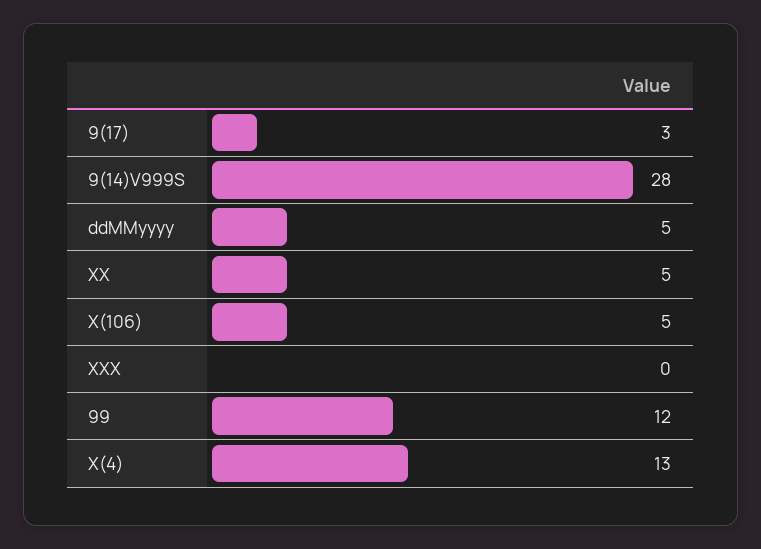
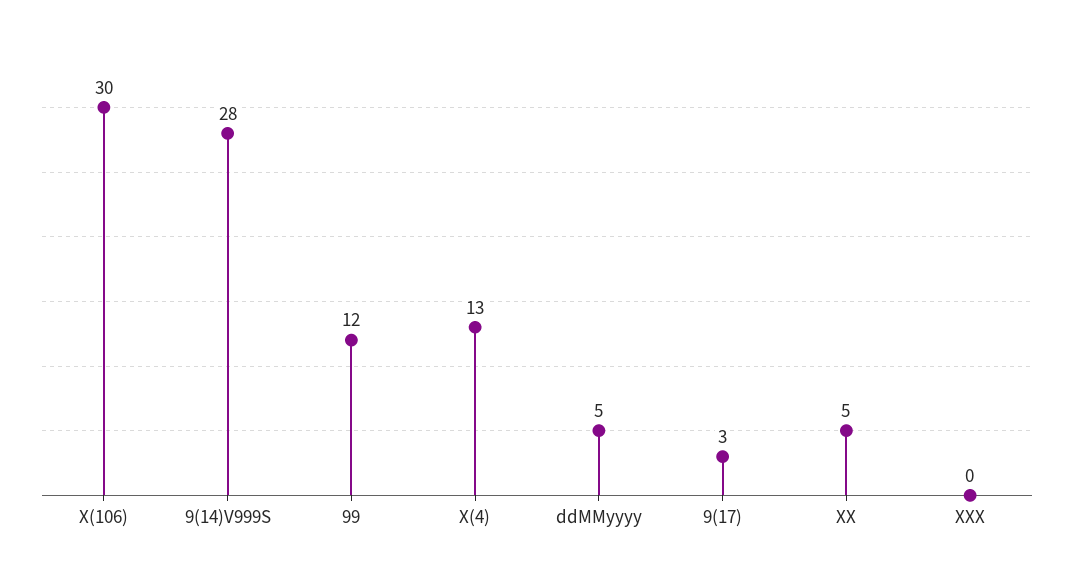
X(106): 5 -> 30

